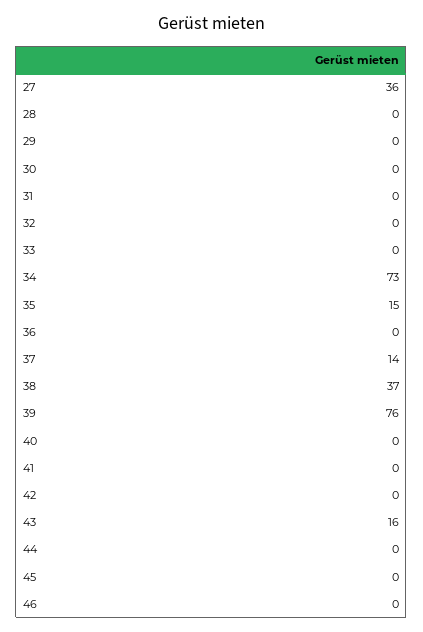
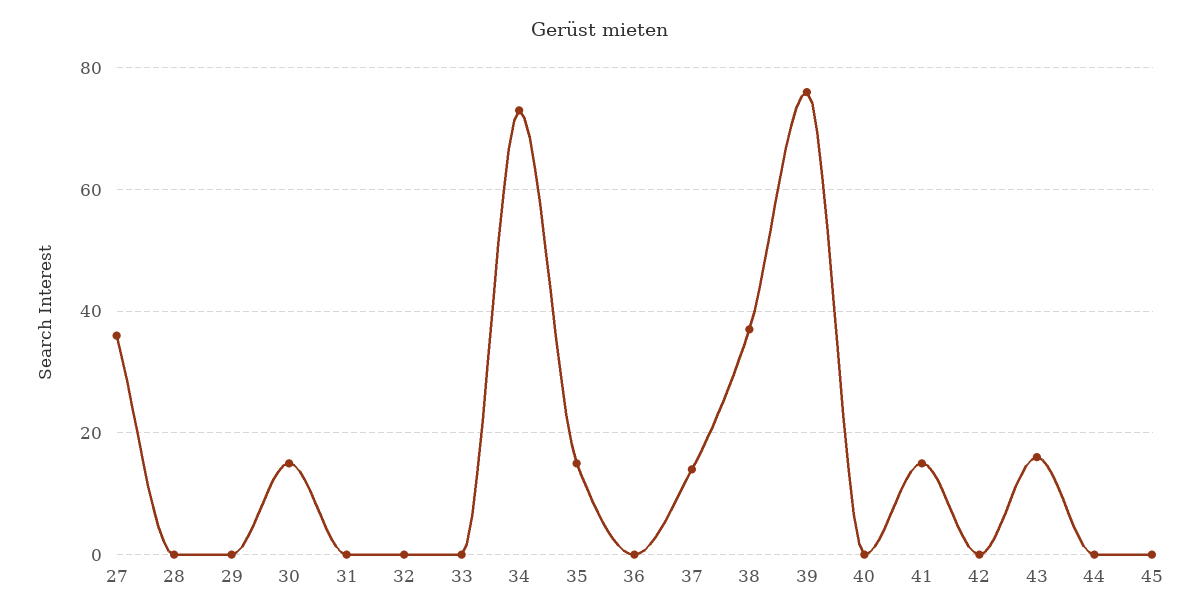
30: 0 -> 15
41: 0 -> 15
46: 0 -> none

